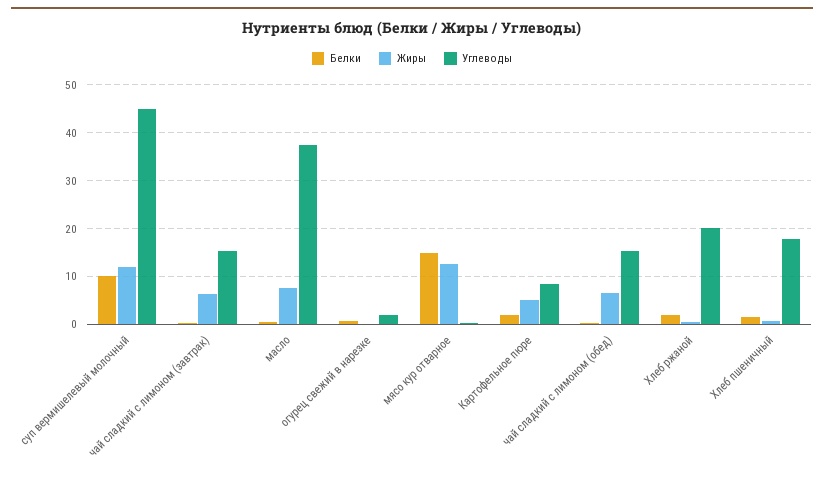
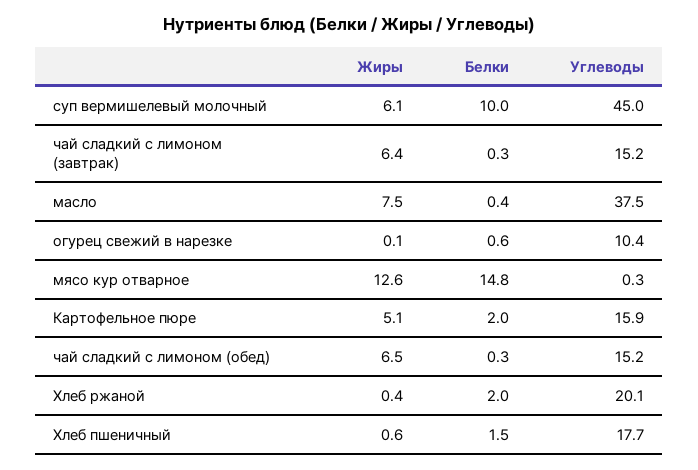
Жиры, суп вермишелевый молочный: 12 -> 6.1
Углеводы, огурец свежий в нарезке: 2 -> 10.4
Углеводы, Картофельное пюре: 8 -> 15.9

